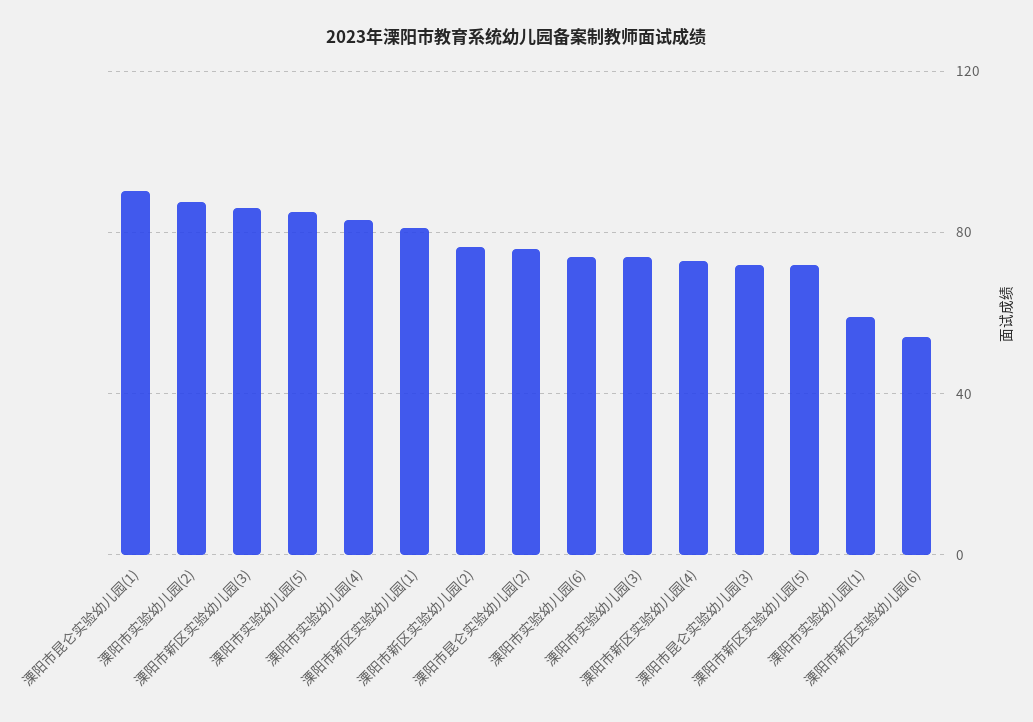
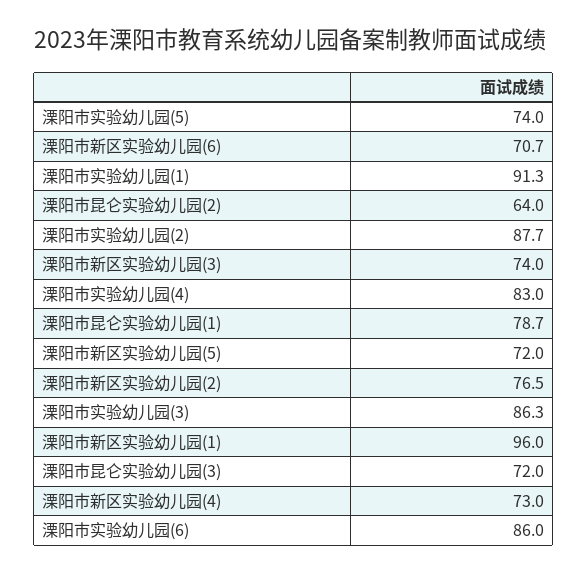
溧阳市昆仑实验幼儿园(1): 90 -> 78.7
溧阳市新区实验幼儿园(3): 85 -> 74
溧阳市实验幼儿园(5): 85 -> 74
溧阳市新区实验幼儿园(1): 80 -> 96
溧阳市昆仑实验幼儿园(2): 75 -> 64
溧阳市实验幼儿园(6): 75 -> 86
溧阳市实验幼儿园(3): 75 -> 86.3
溧阳市实验幼儿园(1): 60 -> 91.3
溧阳市新区实验幼儿园(6): 55 -> 70.7

